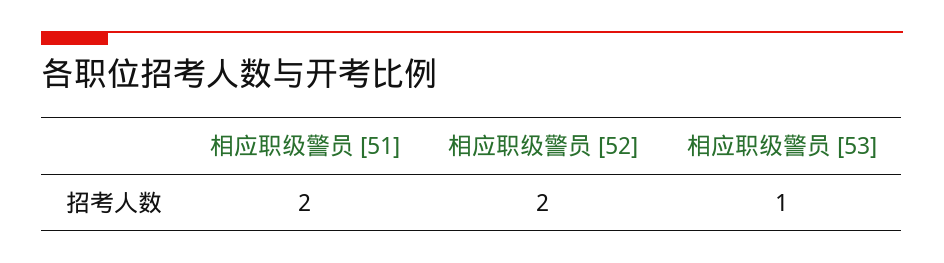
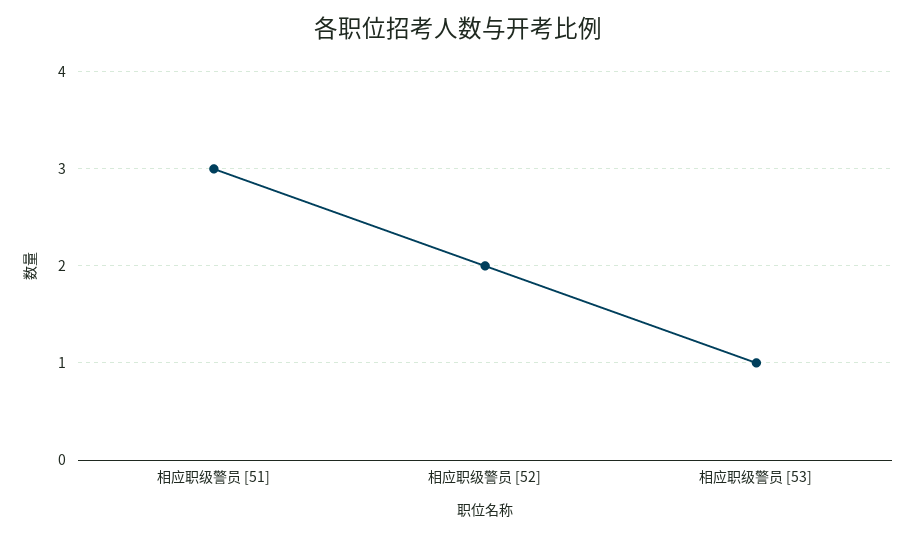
相应职级警员 [51]: 2 -> 3

